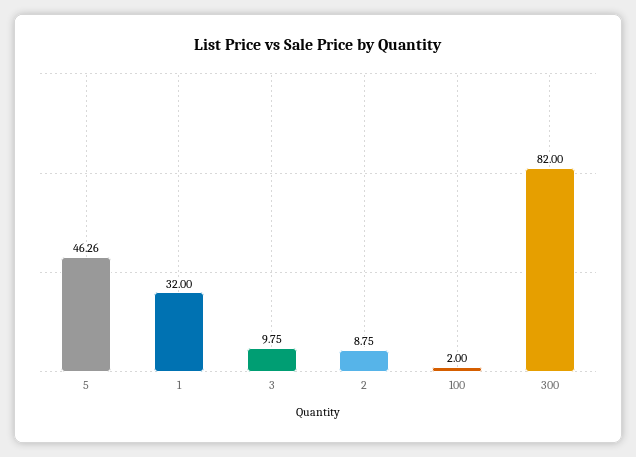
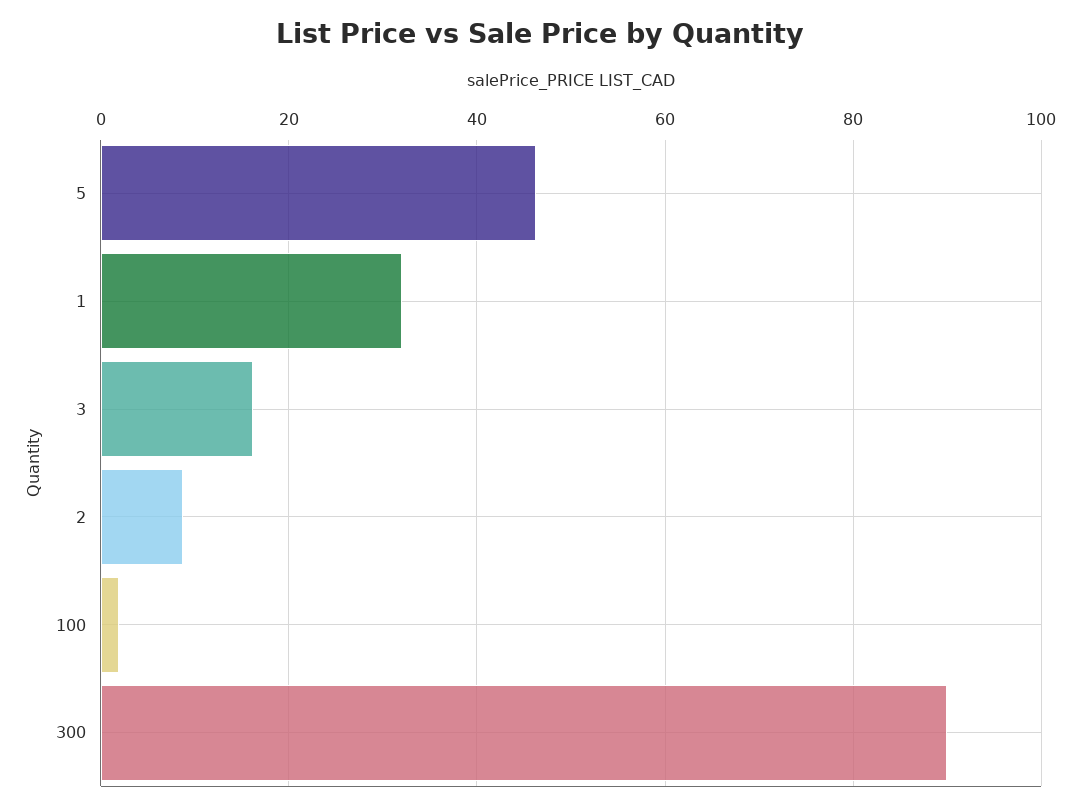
3: 9.75 -> 16
300: 82 -> 90

